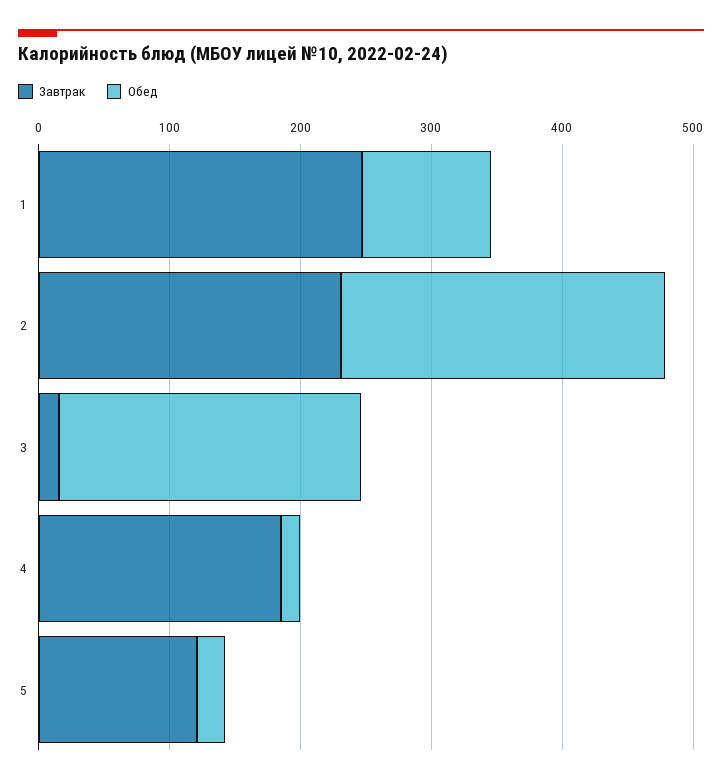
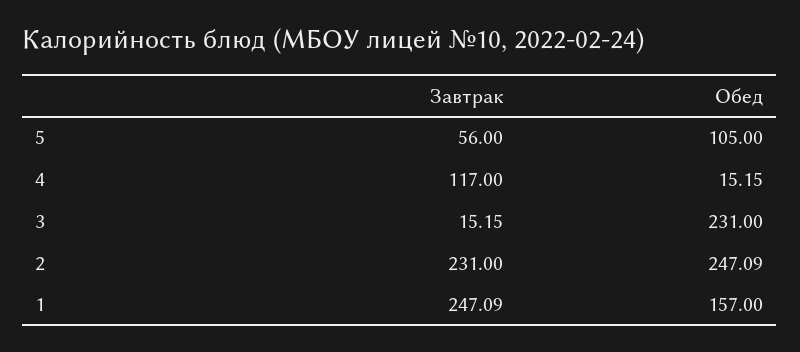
Обед, 1: 100 -> 157
Завтрак, 4: 180 -> 117
Завтрак, 5: 120 -> 56
Обед, 5: 20 -> 105

